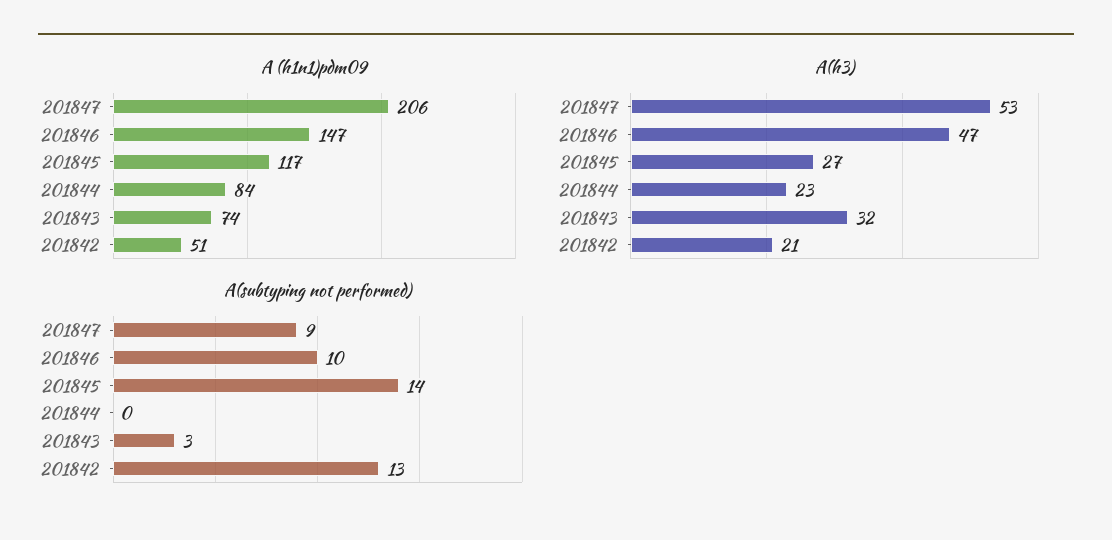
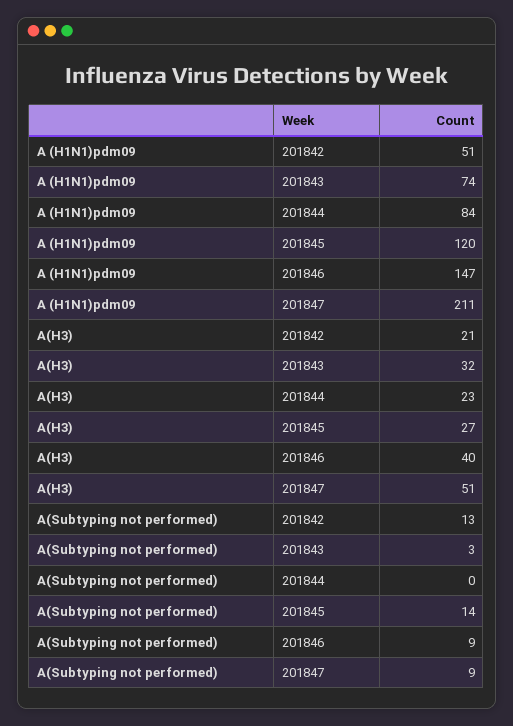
A (h1n1)pdm09, 201847: 206 -> 211
A (h1n1)pdm09, 201845: 117 -> 120
A(h3), 201847: 53 -> 51
A(h3), 201846: 47 -> 40
A(subtyping not performed), 201846: 10 -> 9

